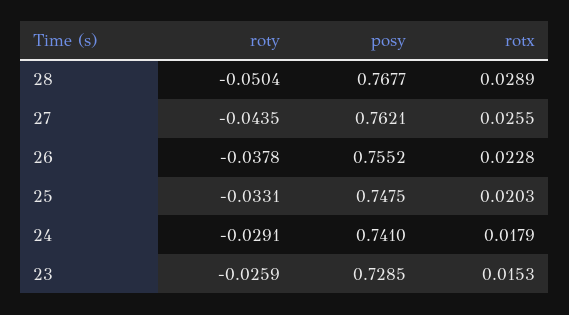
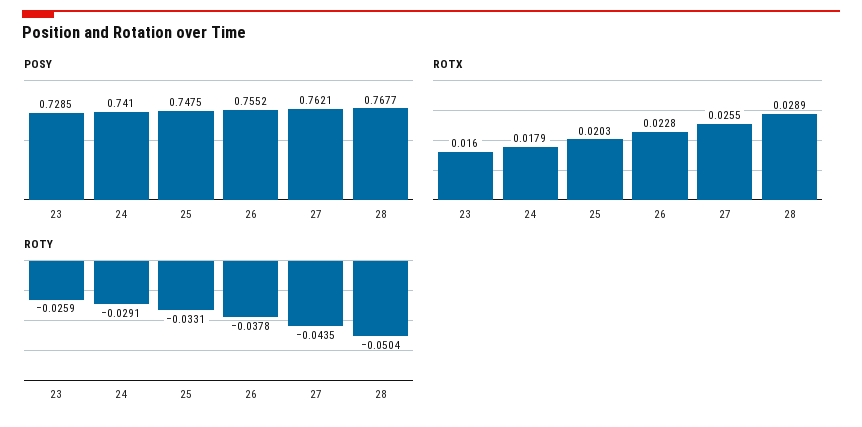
rotx, 23: 0.0153 -> 0.016

